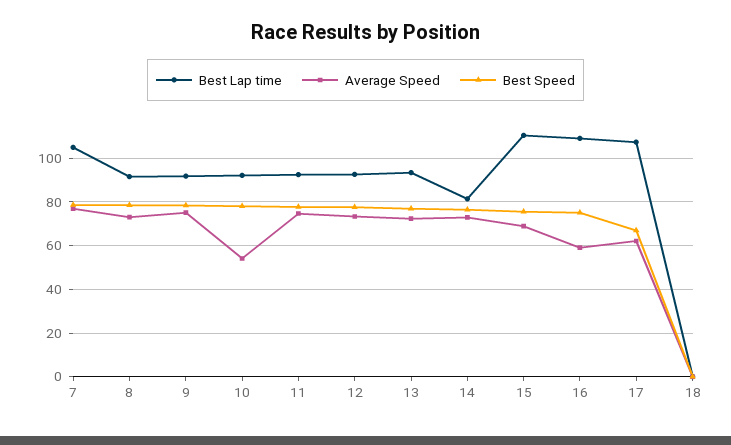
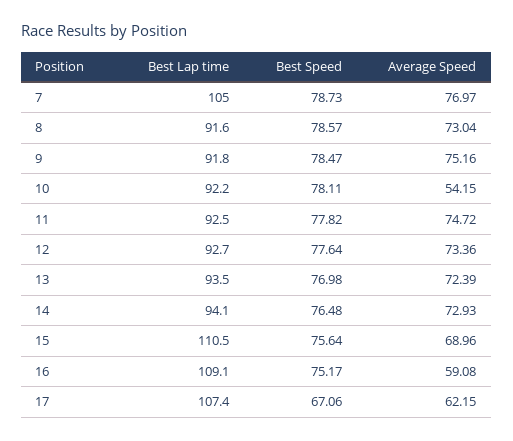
Best Lap time, 14: 80 -> 94.1
Best Lap time, 18: 0 -> none
Average Speed, 18: 0 -> none
Best Speed, 18: 0 -> none

